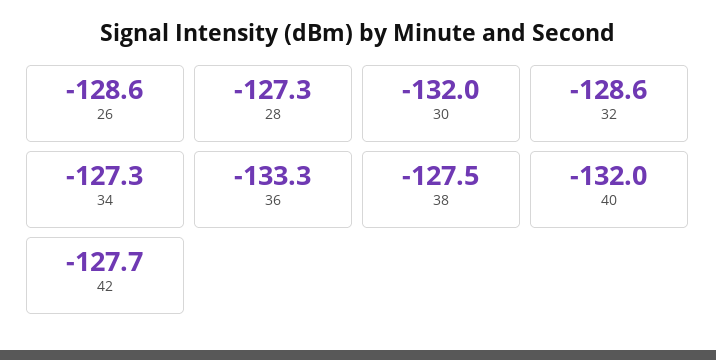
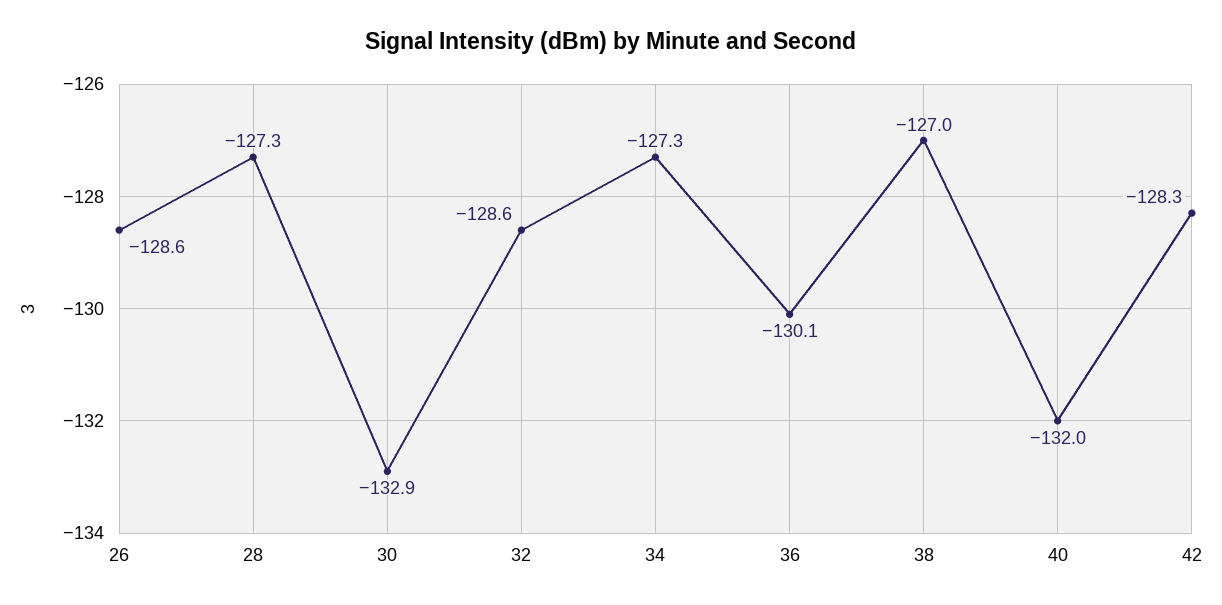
30: -132 -> -132.9
36: -133.3 -> -130.1
38: -127.5 -> -127
42: -127.7 -> -128.3

